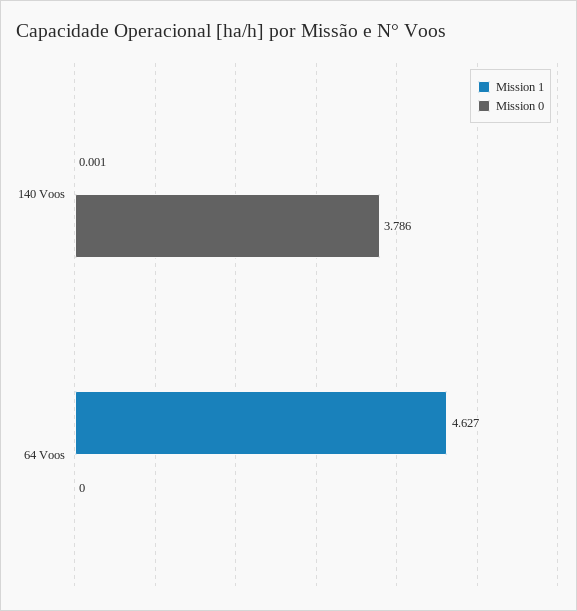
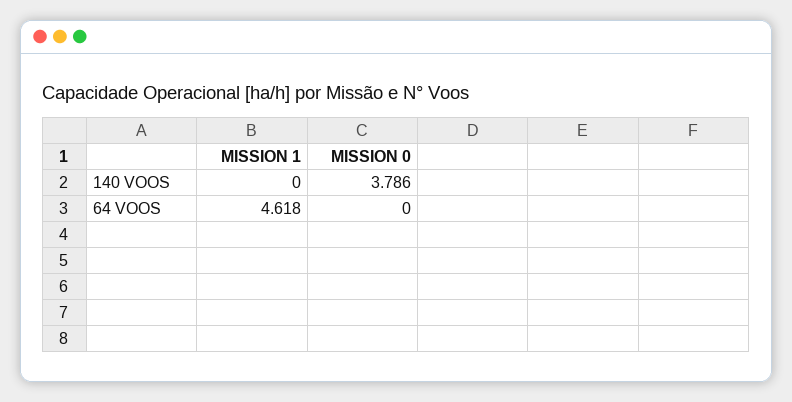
Mission 1, 140 Voos: 0.001 -> 0
Mission 1, 64 Voos: 4.627 -> 4.618

